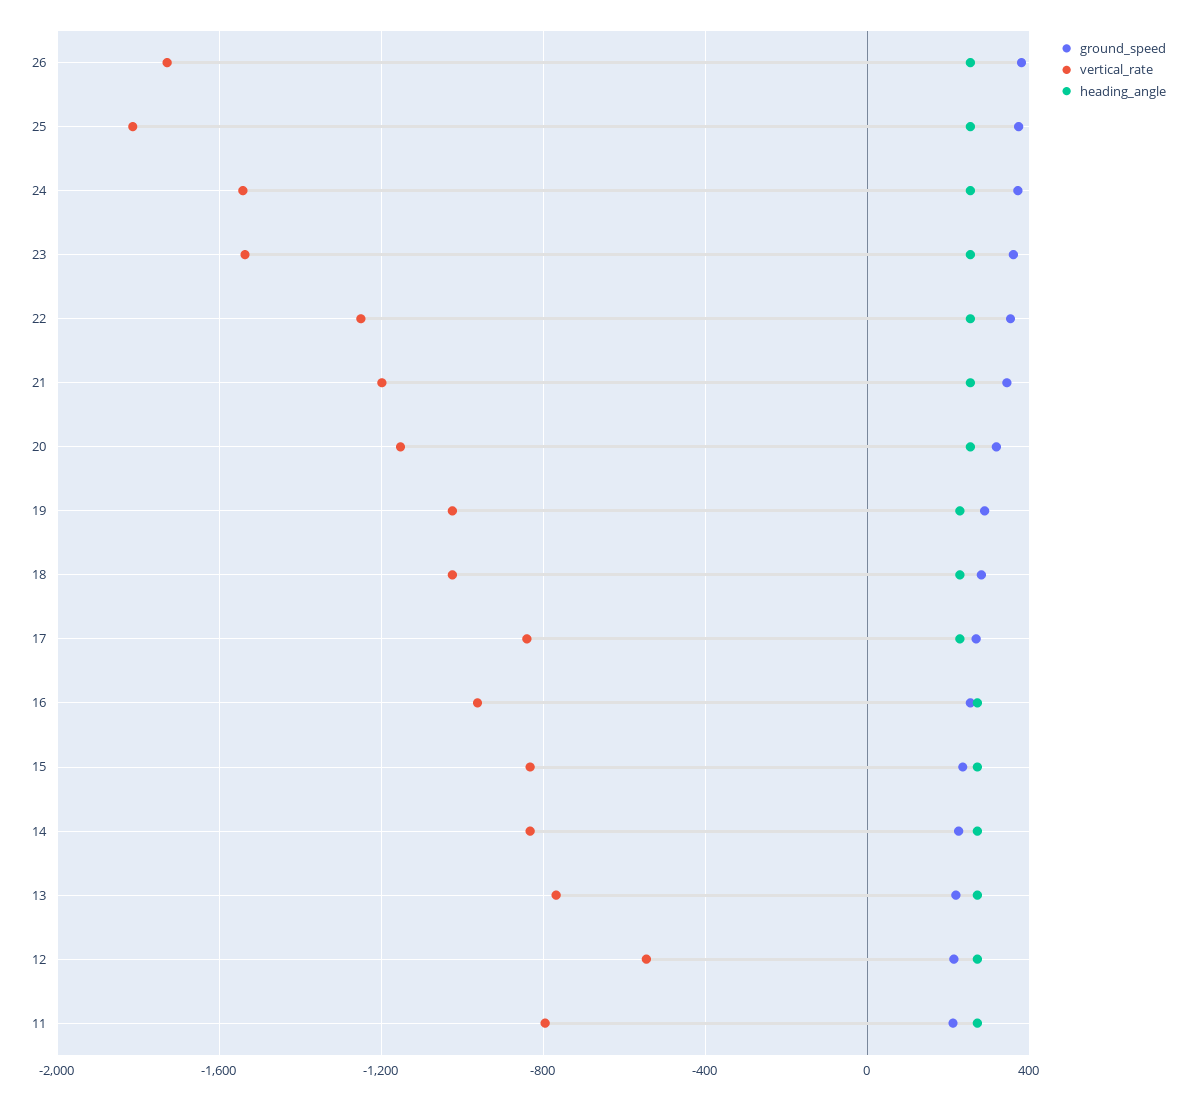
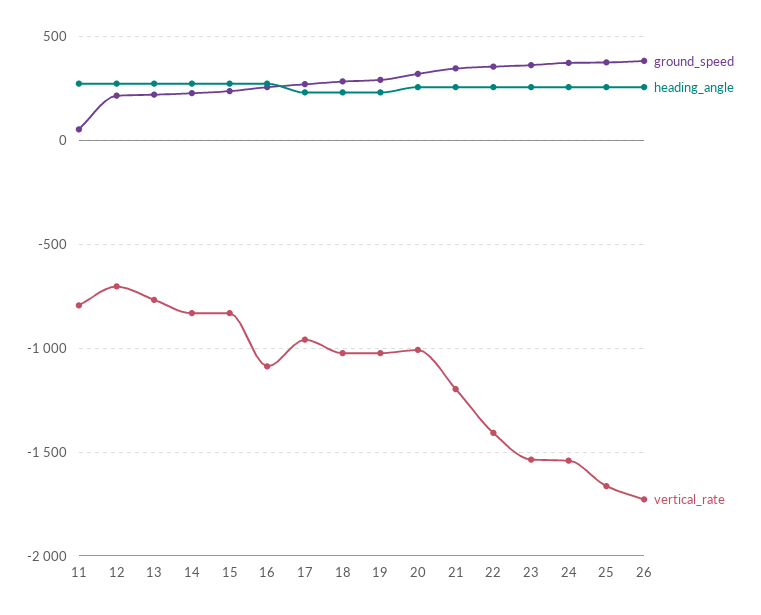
vertical_rate, 25: -1800 -> -1650
vertical_rate, 22: -1250 -> -1400
vertical_rate, 20: -1150 -> -1000
vertical_rate, 17: -850 -> -950
vertical_rate, 16: -950 -> -1100
vertical_rate, 12: -550 -> -700
ground_speed, 11: 200 -> 50

